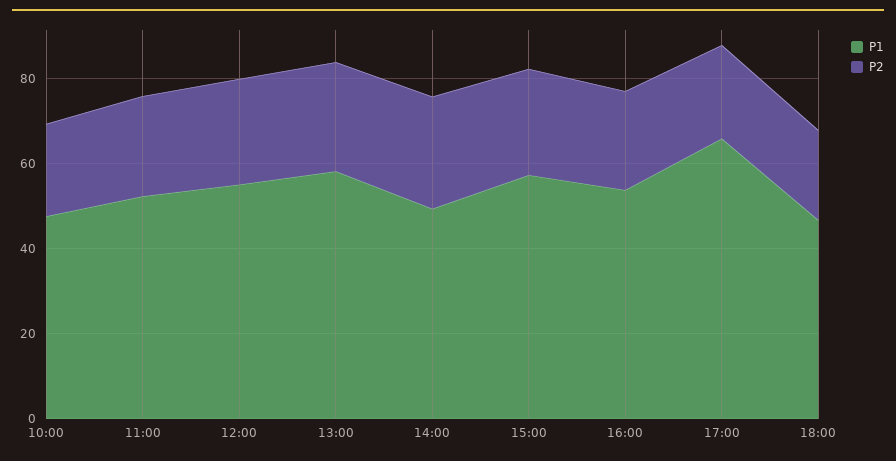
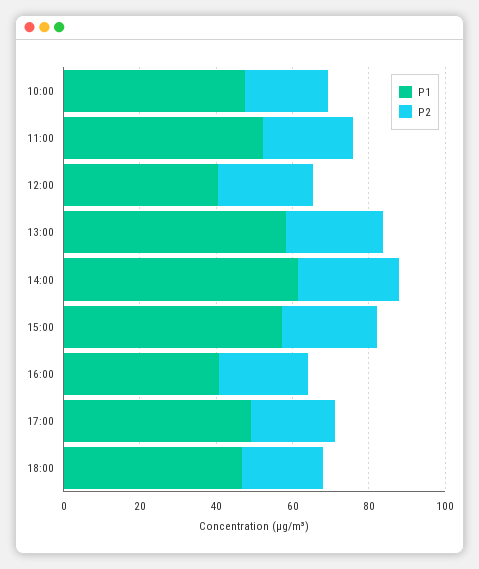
P1, 12:00: 55 -> 40
P1, 14:00: 50 -> 60
P1, 16:00: 55 -> 40
P1, 17:00: 65 -> 50

